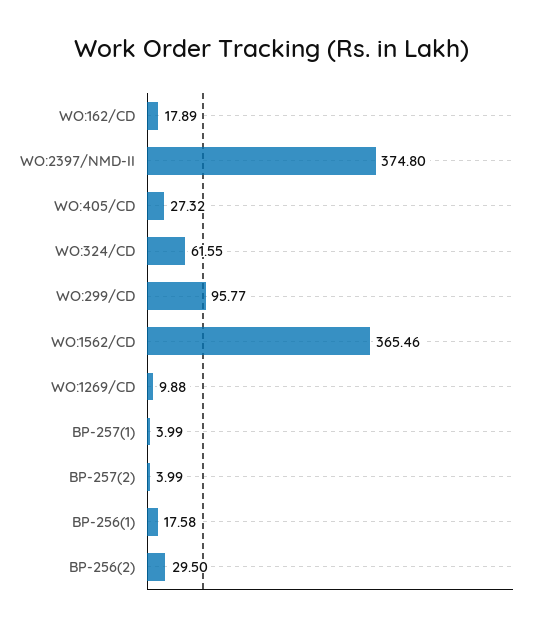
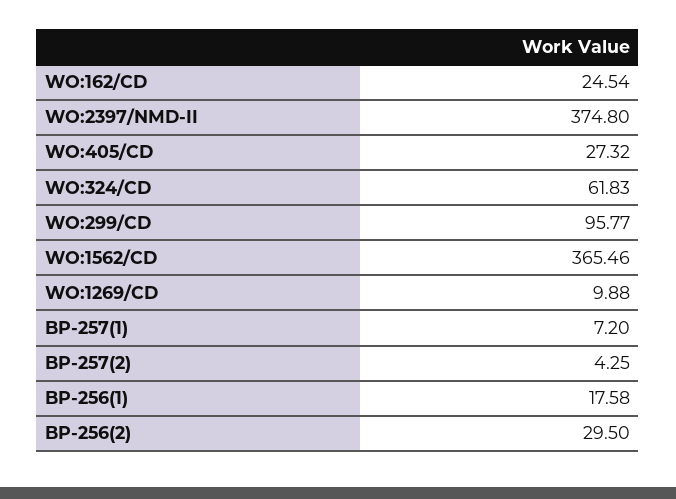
WO:162/CD: 17.89 -> 24.54
WO:324/CD: 61.55 -> 61.83
BP-257(1): 3.99 -> 7.2
BP-257(2): 3.99 -> 4.25

